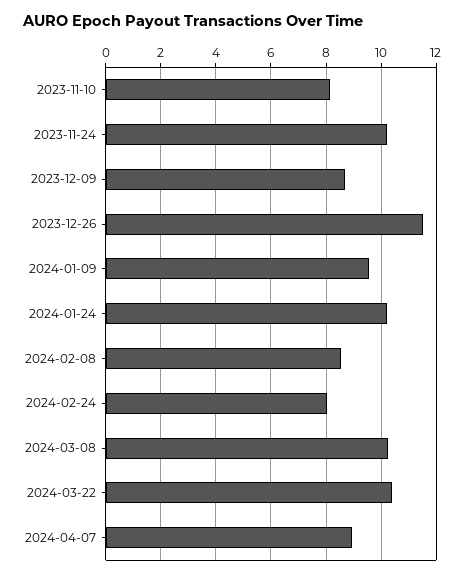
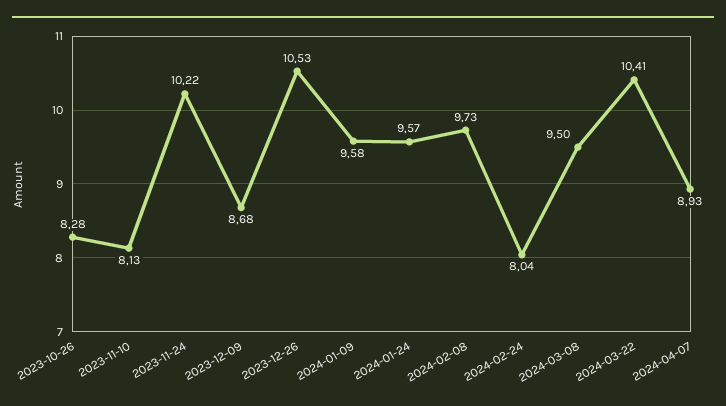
2023-12-26: 11.5 -> 10.53
2024-01-24: 10.25 -> 9.57
2024-02-08: 8.5 -> 9.73
2024-03-08: 10.25 -> 9.5
2023-10-26: none -> 8.28

